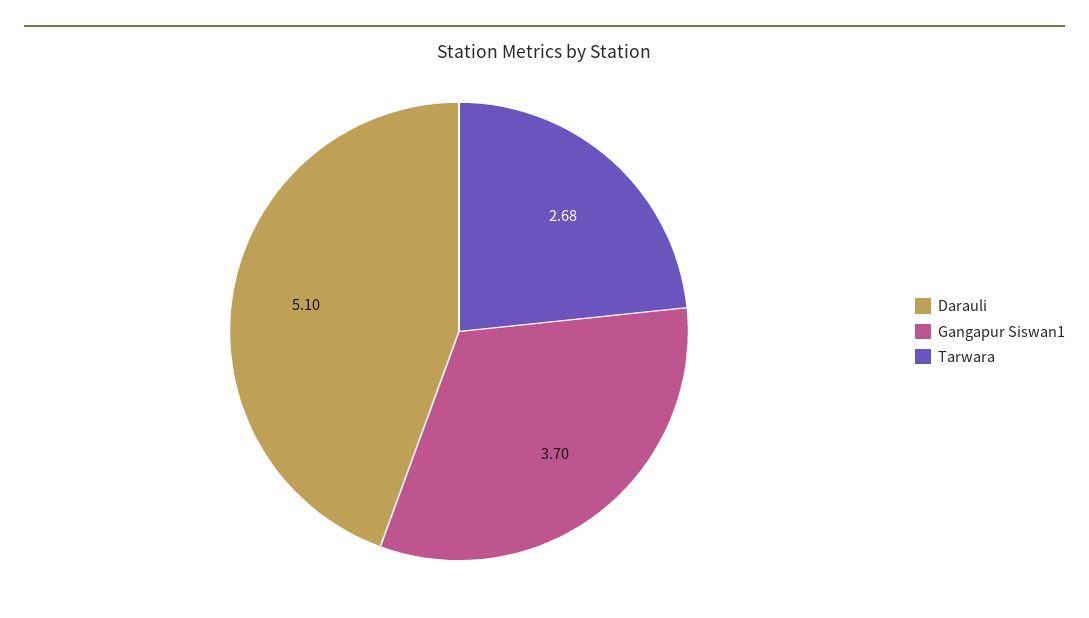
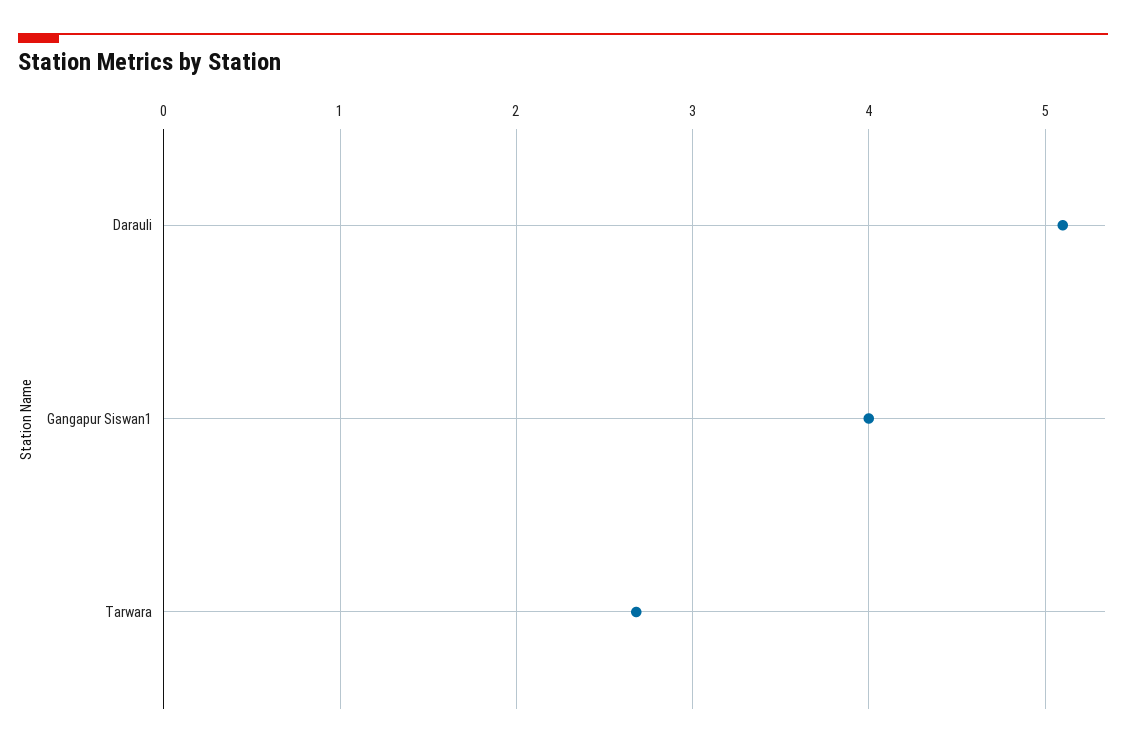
Gangapur Siswan1: 3.7 -> 4

